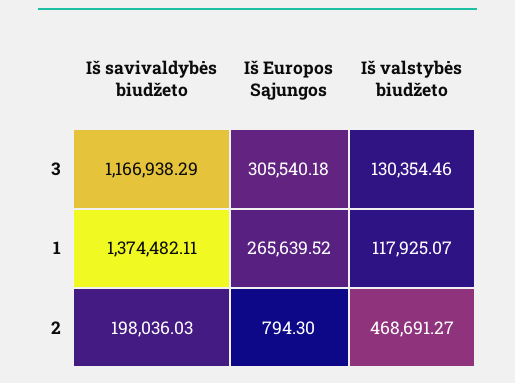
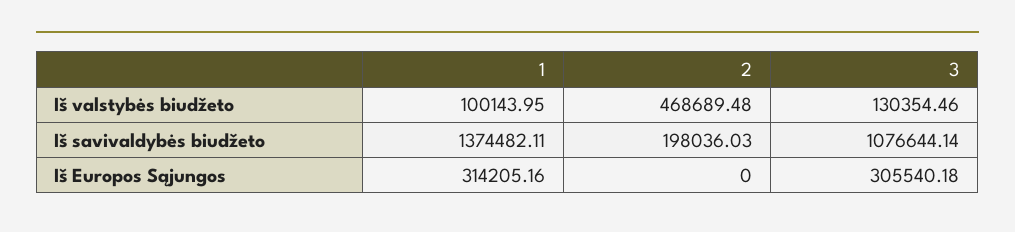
Iš savivaldybės biudžeto, 3: 1166938.29 -> 1076644.14
Iš Europos Sąjungos, 1: 265639.52 -> 314205.16
Iš valstybės biudžeto, 1: 117925.07 -> 100143.95
Iš Europos Sąjungos, 2: 794.3 -> 0
Iš valstybės biudžeto, 2: 468691.27 -> 468689.48

